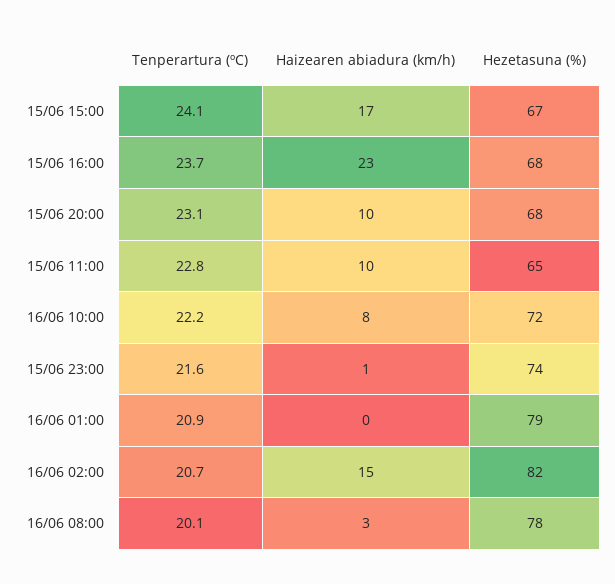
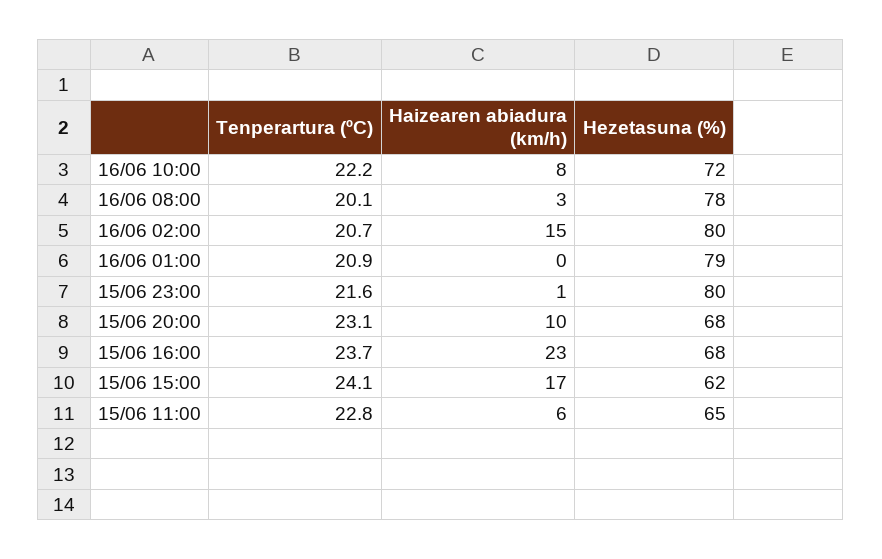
Hezetasuna (%), 15/06 15:00: 67 -> 62
Haizearen abiadura (km/h), 15/06 11:00: 10 -> 6
Hezetasuna (%), 15/06 23:00: 74 -> 80
Hezetasuna (%), 16/06 02:00: 82 -> 80

